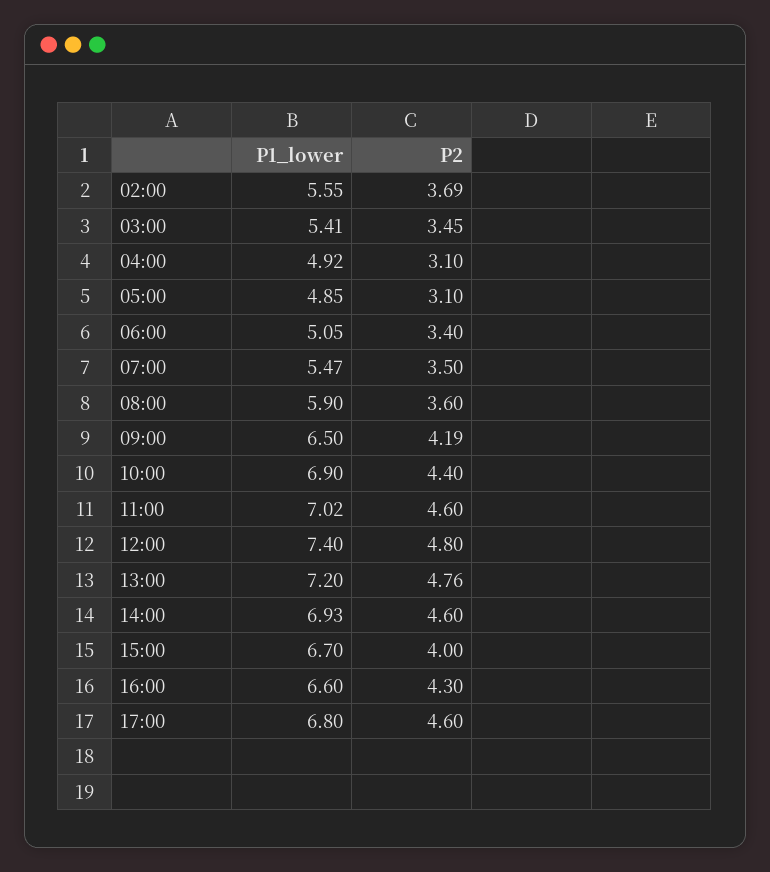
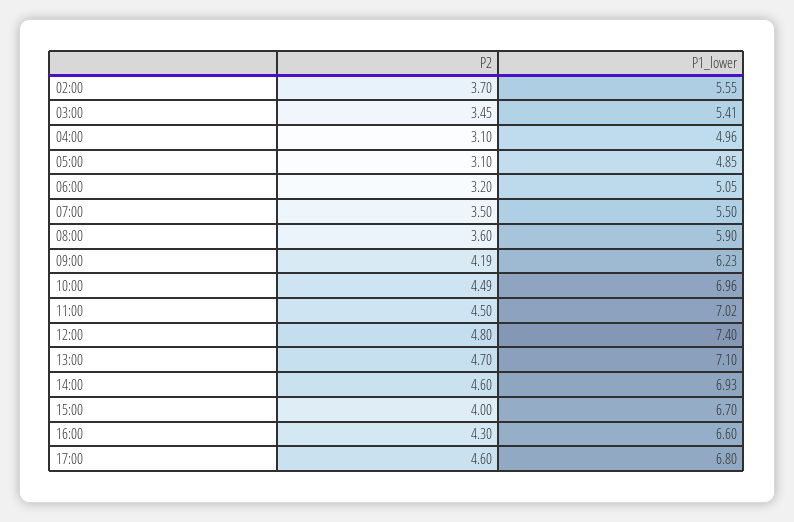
P2, 02:00: 3.69 -> 3.7
P1_lower, 04:00: 4.92 -> 4.96
P2, 06:00: 3.4 -> 3.2
P1_lower, 07:00: 5.47 -> 5.5
P1_lower, 09:00: 6.5 -> 6.23
P1_lower, 10:00: 6.9 -> 6.96
P2, 10:00: 4.4 -> 4.49
P2, 11:00: 4.6 -> 4.5
P1_lower, 13:00: 7.2 -> 7.1
P2, 13:00: 4.76 -> 4.7

